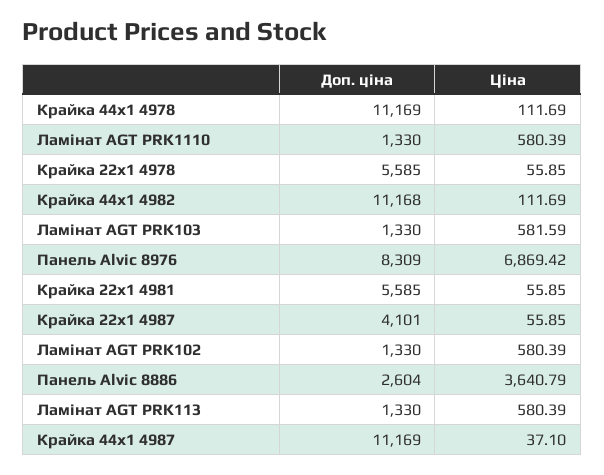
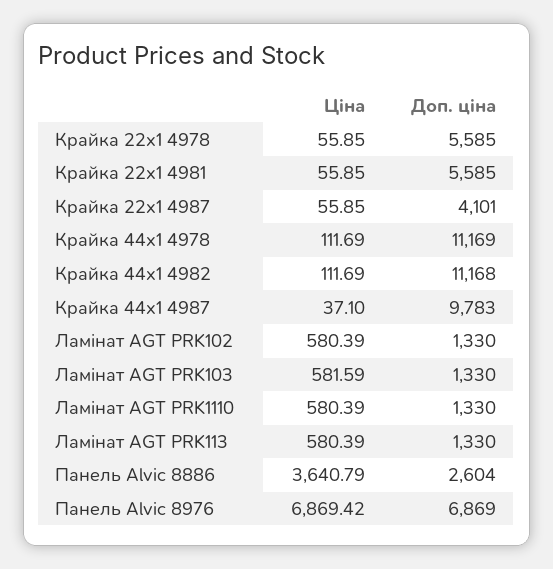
Доп. ціна, Панель Alvic 8976: 8309 -> 6869
Доп. ціна, Крайка 44x1 4987: 11169 -> 9783

